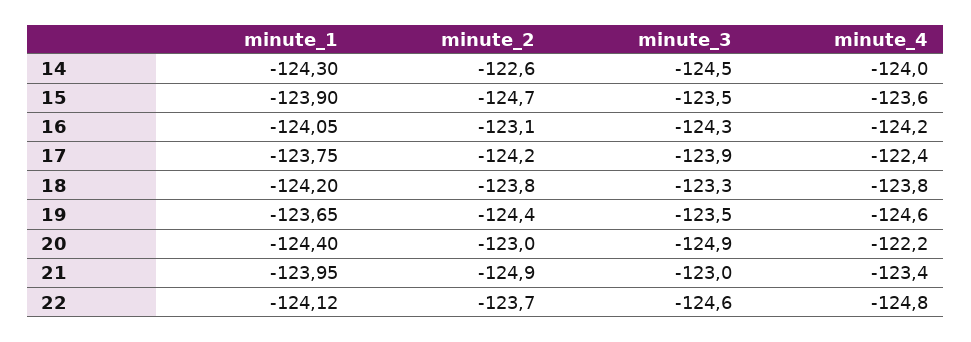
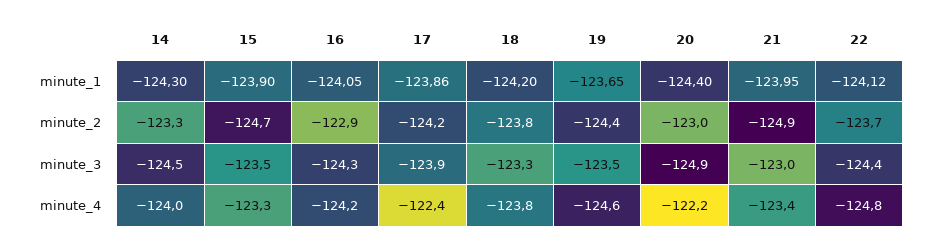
minute_2, 14: -122.6 -> -123.3
minute_4, 15: -123.6 -> -123.3
minute_2, 16: -123.1 -> -122.9
minute_1, 17: -123.75 -> -123.86
minute_3, 22: -124.6 -> -124.4

